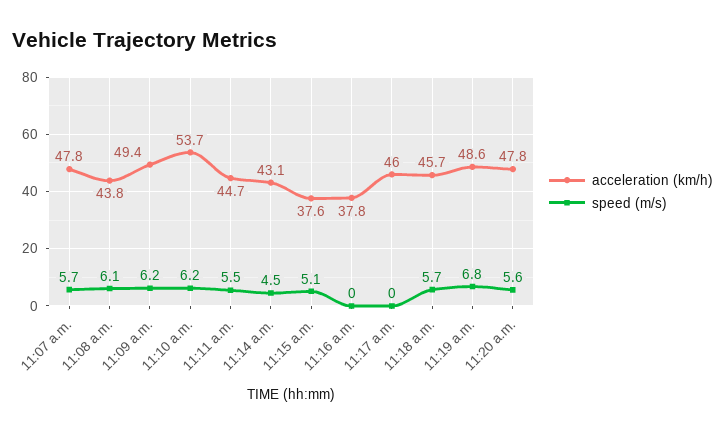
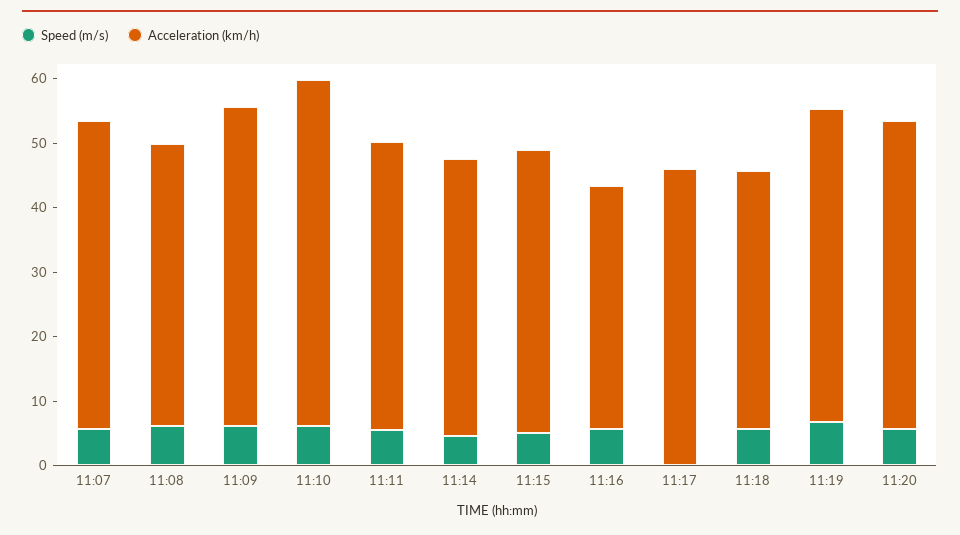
acceleration (km/h), 11:15 a.m.: 37.6 -> 44
speed (m/s), 11:16 a.m.: 0 -> 6
acceleration (km/h), 11:18 a.m.: 45.7 -> 40

